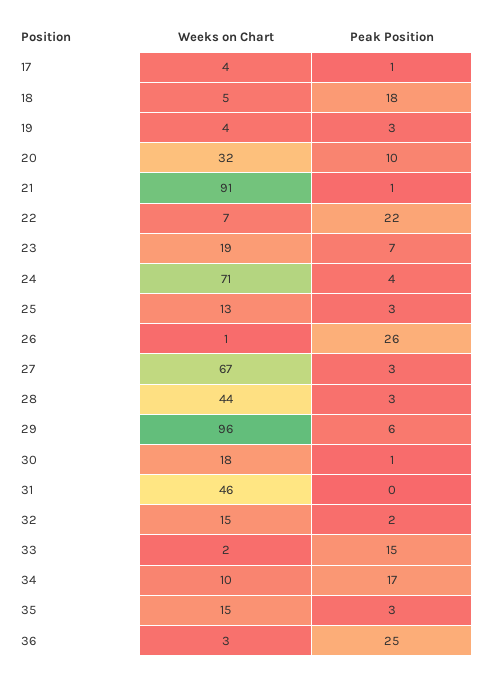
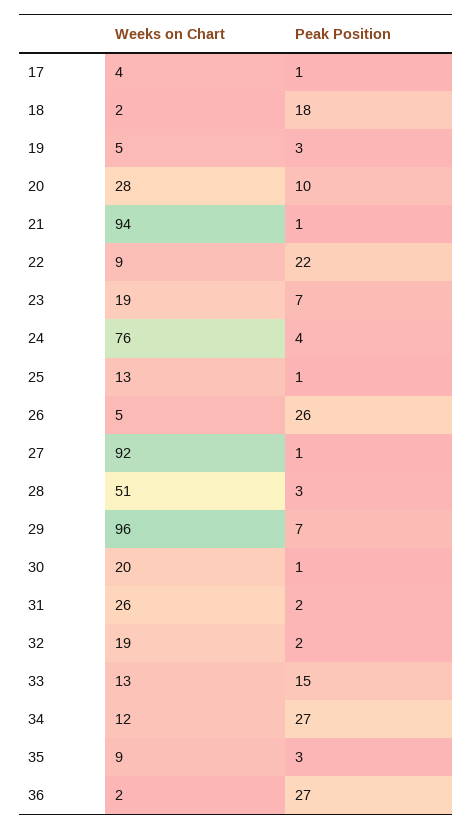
Weeks on Chart, 18: 5 -> 2
Weeks on Chart, 19: 4 -> 5
Weeks on Chart, 20: 32 -> 28
Weeks on Chart, 21: 91 -> 94
Weeks on Chart, 22: 7 -> 9
Weeks on Chart, 24: 71 -> 76
Peak Position, 25: 3 -> 1
Weeks on Chart, 26: 1 -> 5
Weeks on Chart, 27: 67 -> 92
Peak Position, 27: 3 -> 1
Weeks on Chart, 28: 44 -> 51
Peak Position, 29: 6 -> 7
Weeks on Chart, 30: 18 -> 20
Weeks on Chart, 31: 46 -> 26
Peak Position, 31: 0 -> 2
Weeks on Chart, 32: 15 -> 19
Weeks on Chart, 33: 2 -> 13
Weeks on Chart, 34: 10 -> 12
Peak Position, 34: 17 -> 27
Weeks on Chart, 35: 15 -> 9
Weeks on Chart, 36: 3 -> 2
Peak Position, 36: 25 -> 27

